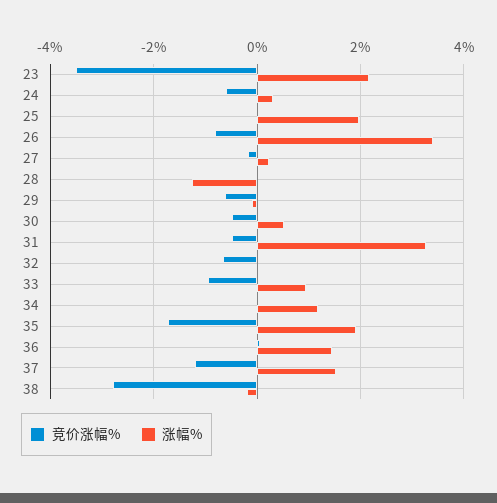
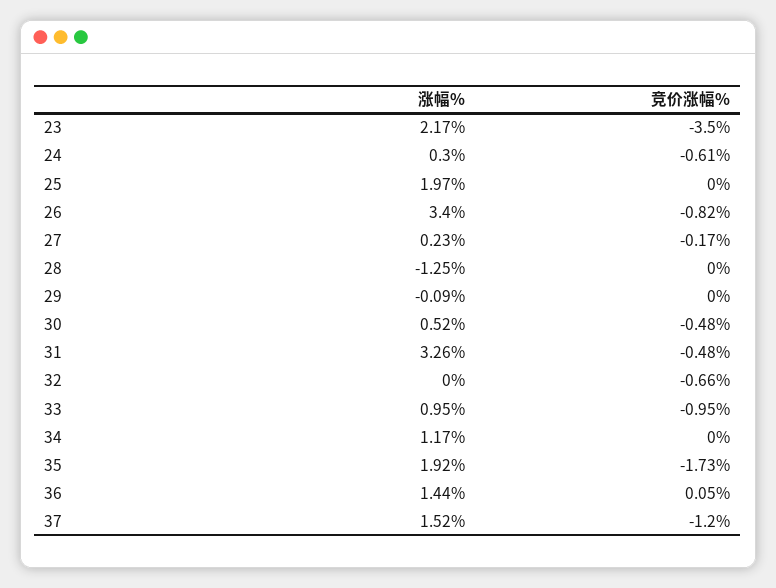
竞价涨幅%, 29: -0.6 -> 0
竞价涨幅%, 38: -2.8 -> none
涨幅%, 38: -0.2 -> none

